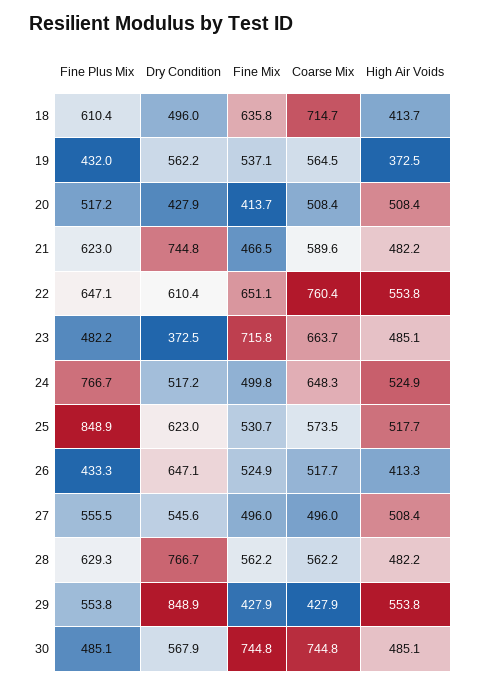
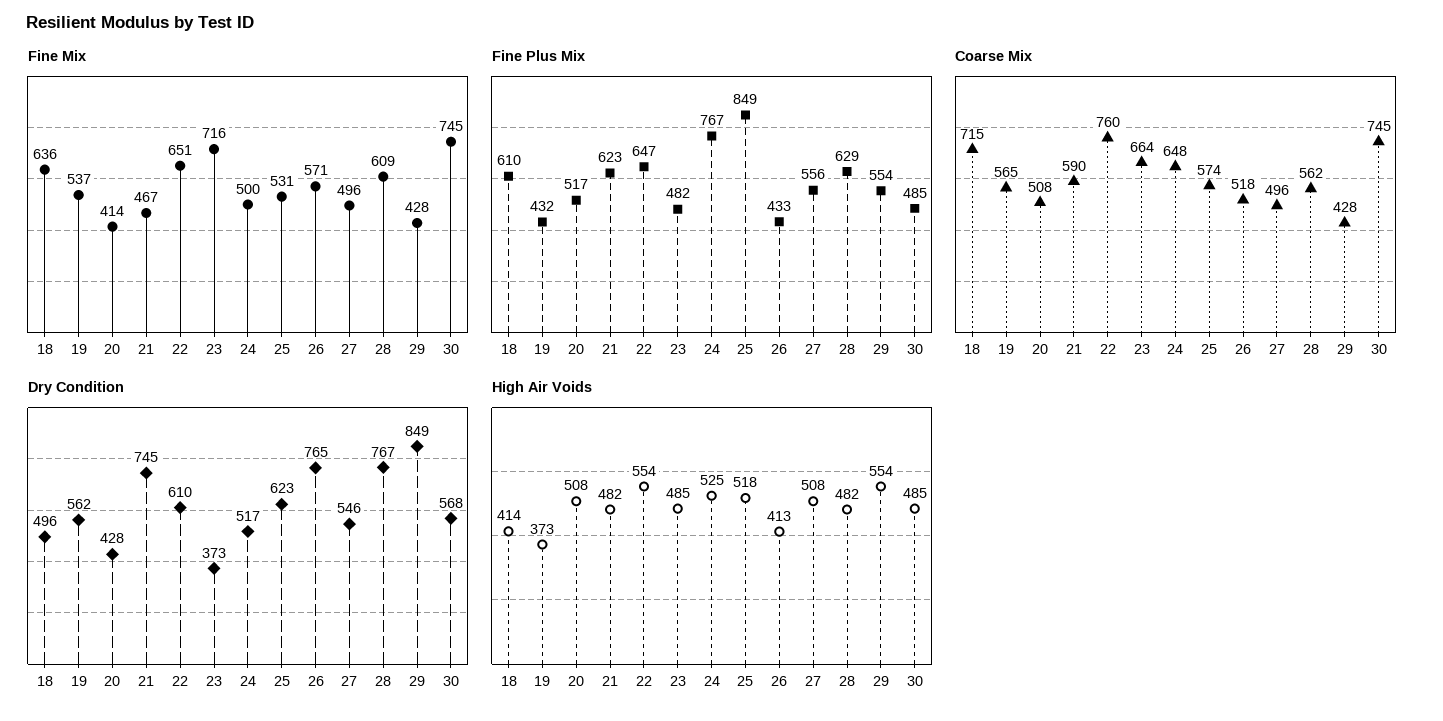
Dry Condition, 26: 647.1 -> 765
Fine Mix, 26: 524.9 -> 571
Fine Mix, 28: 562.2 -> 609

